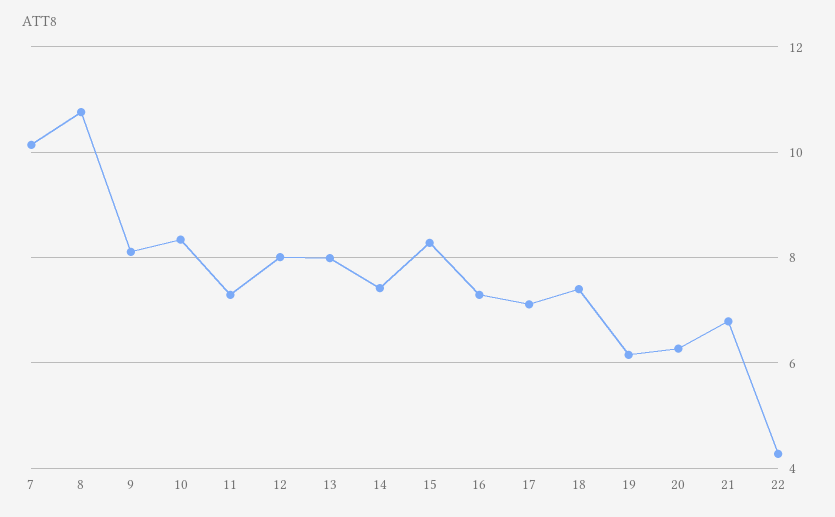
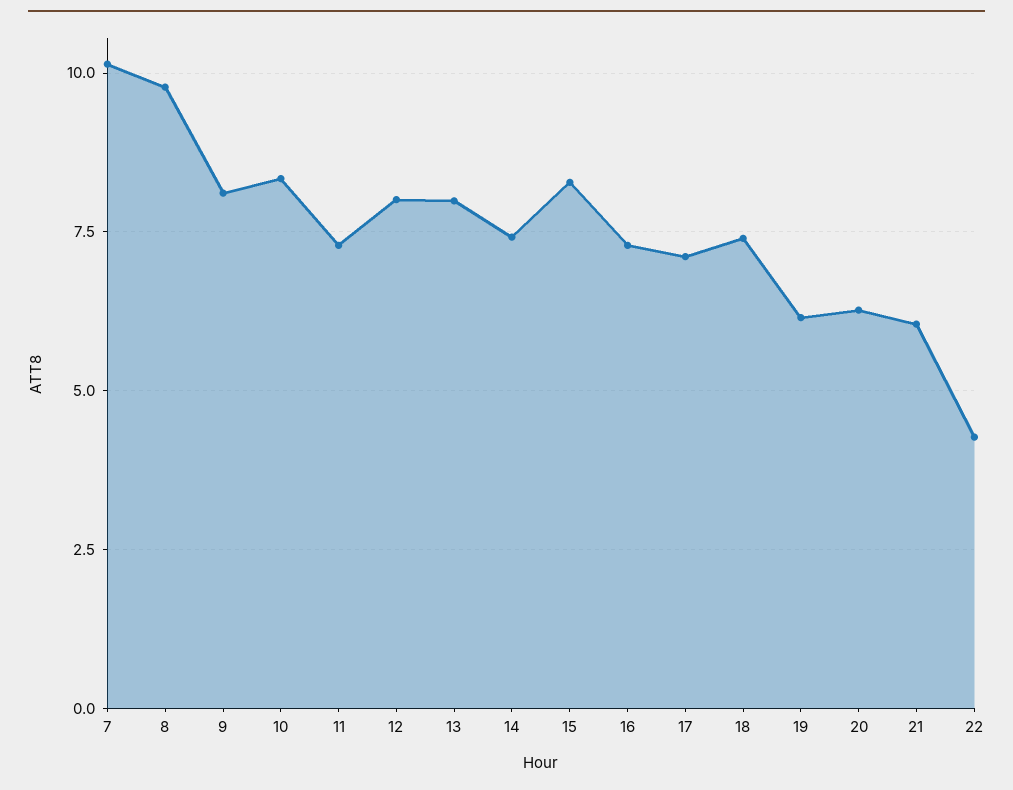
8: 10.8 -> 9.75
21: 6.8 -> 6

